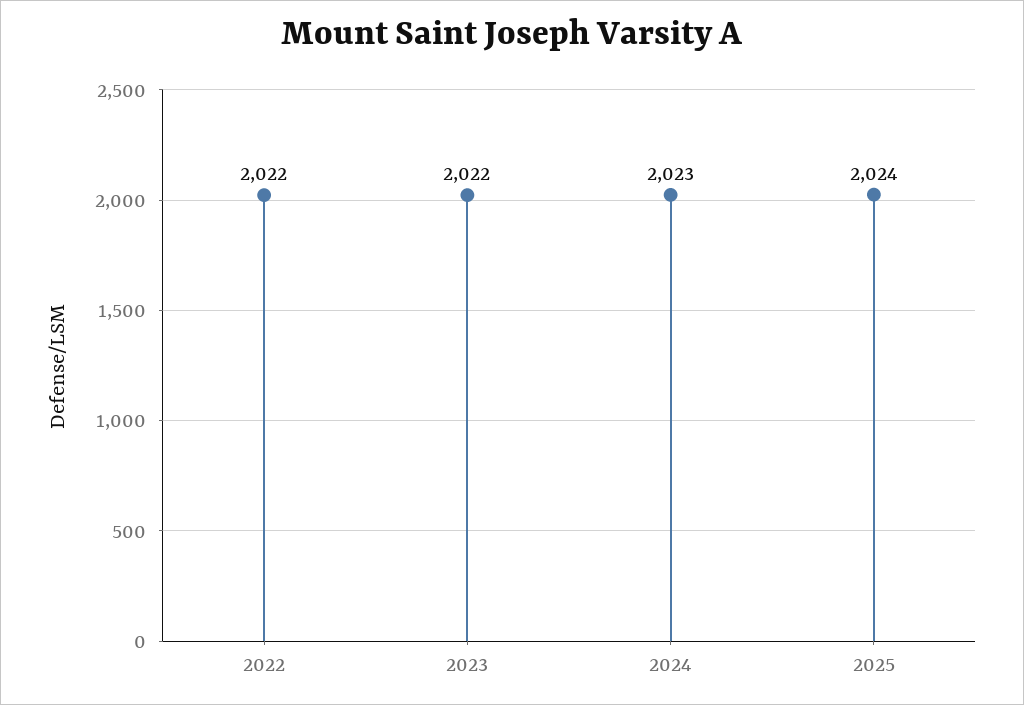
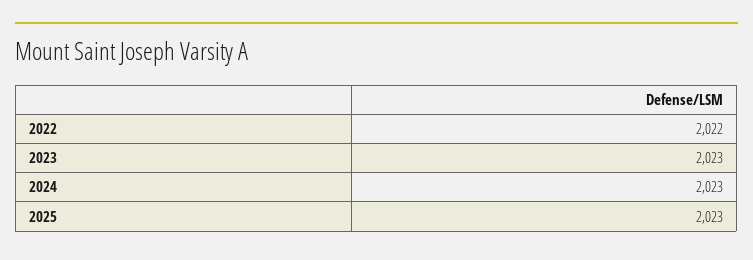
2023: 2022 -> 2023
2025: 2024 -> 2023

